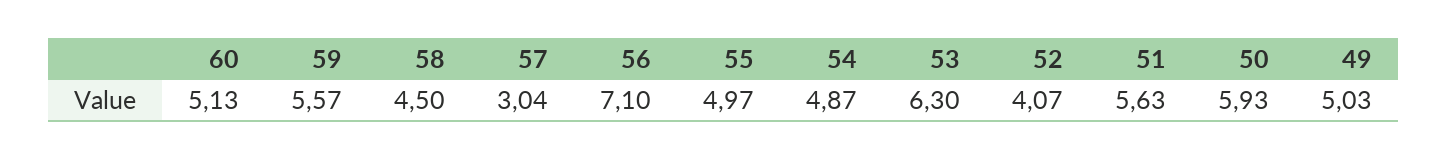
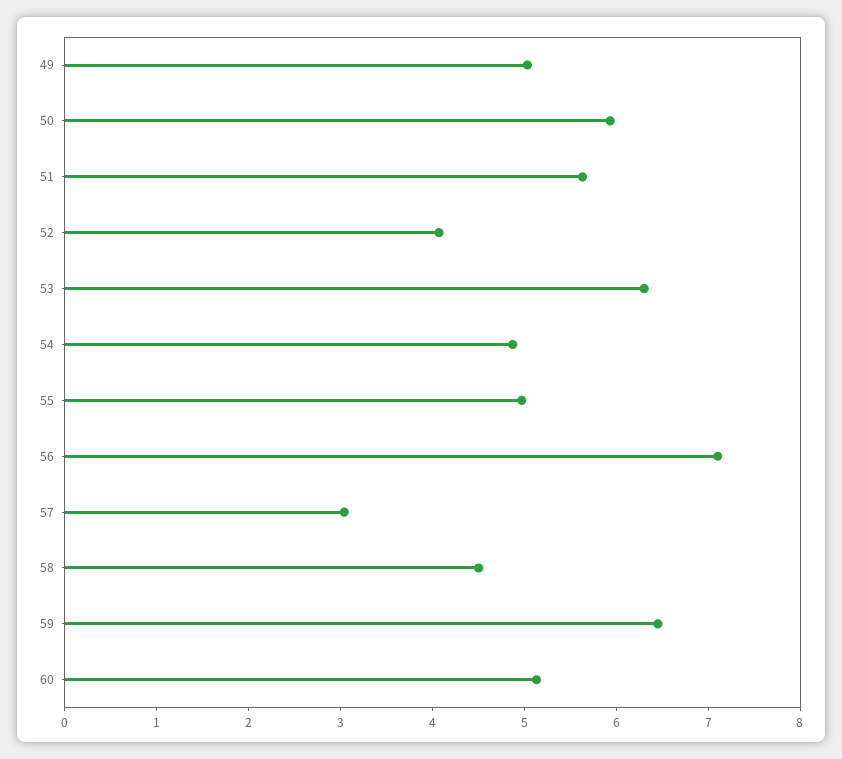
59: 5.57 -> 6.4

